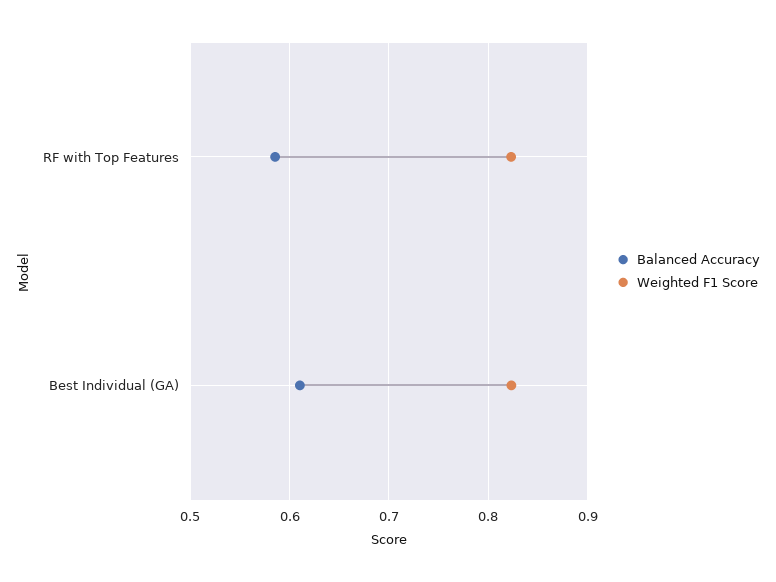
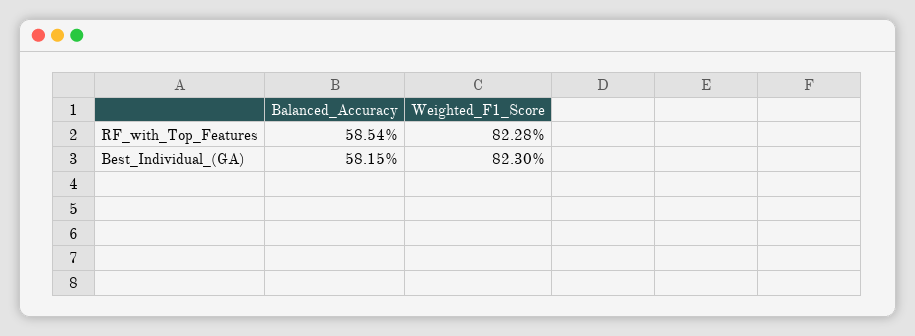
Balanced Accuracy, Best Individual (GA): 0.61 -> 0.5815

